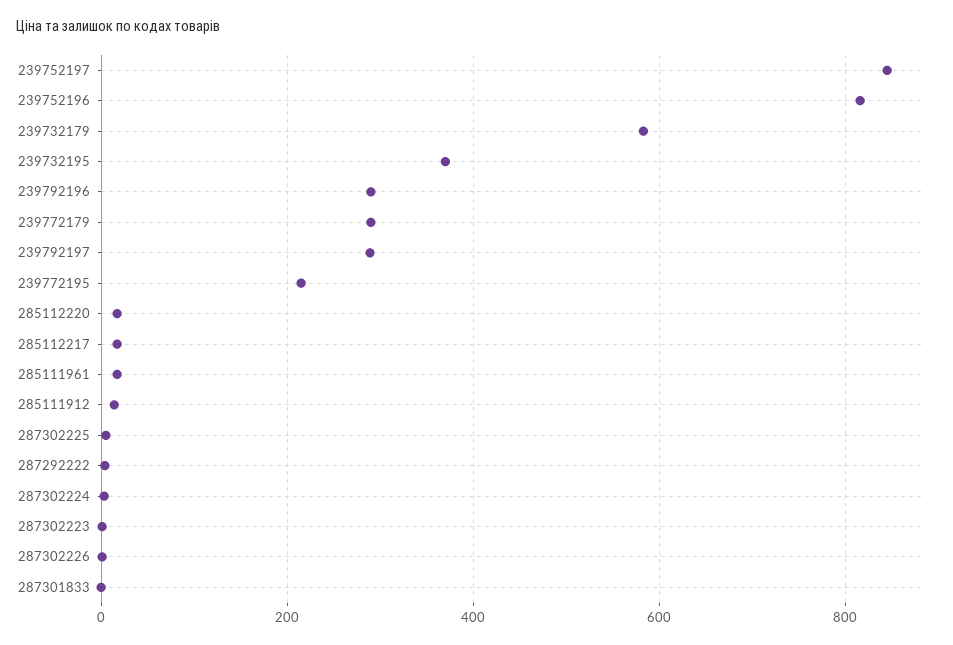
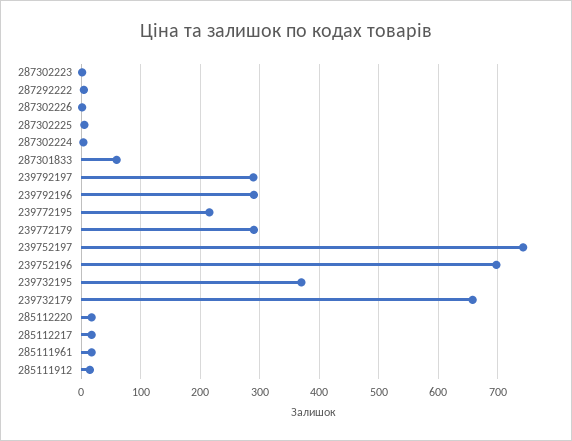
239752197: 840 -> 740
239752196: 820 -> 700
239732179: 580 -> 660
287301833: 0 -> 60

